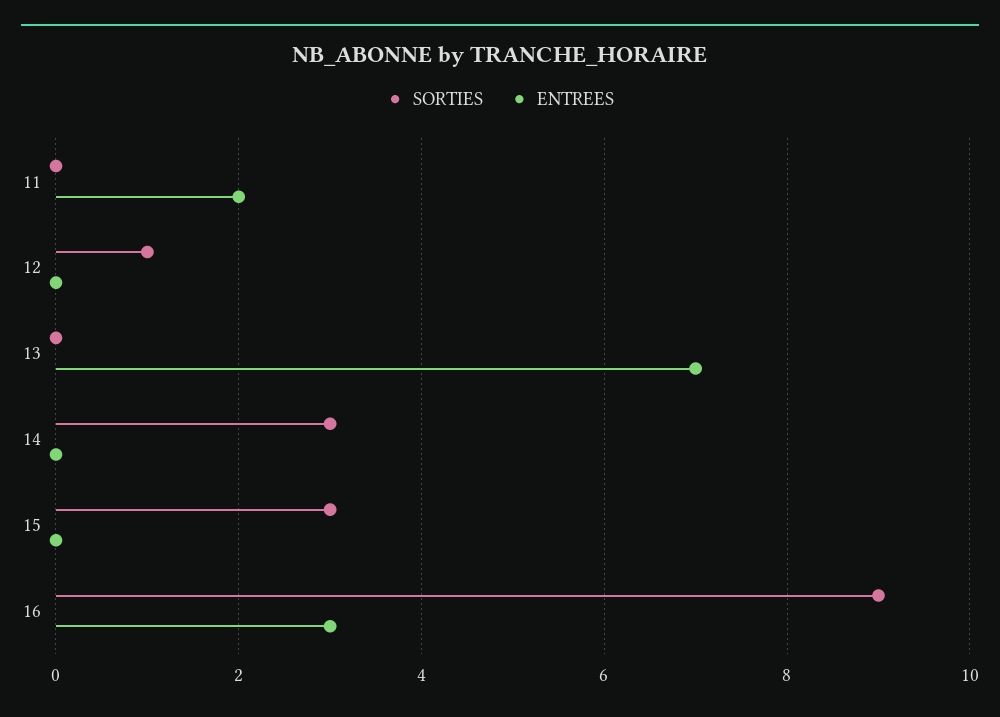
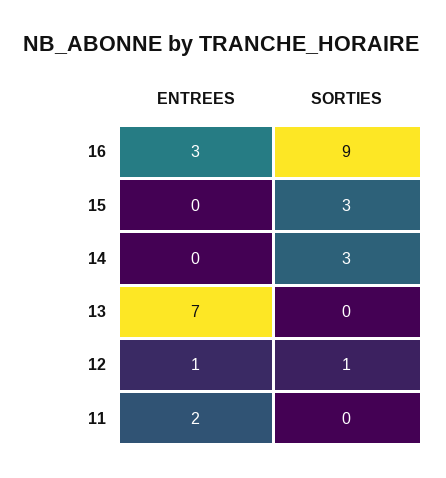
ENTREES, 12: 0 -> 1

